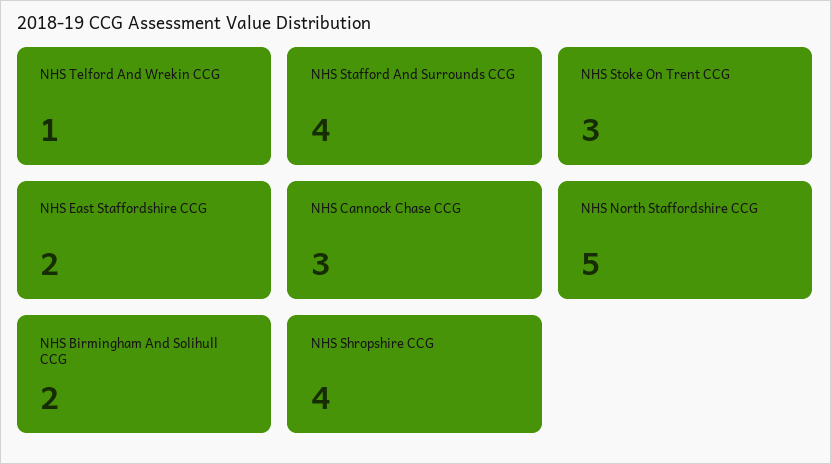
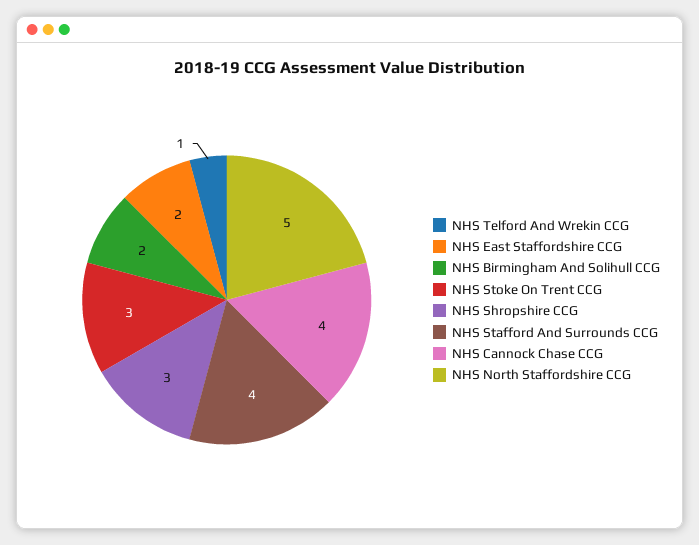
NHS Cannock Chase CCG: 3 -> 4
NHS Shropshire CCG: 4 -> 3

